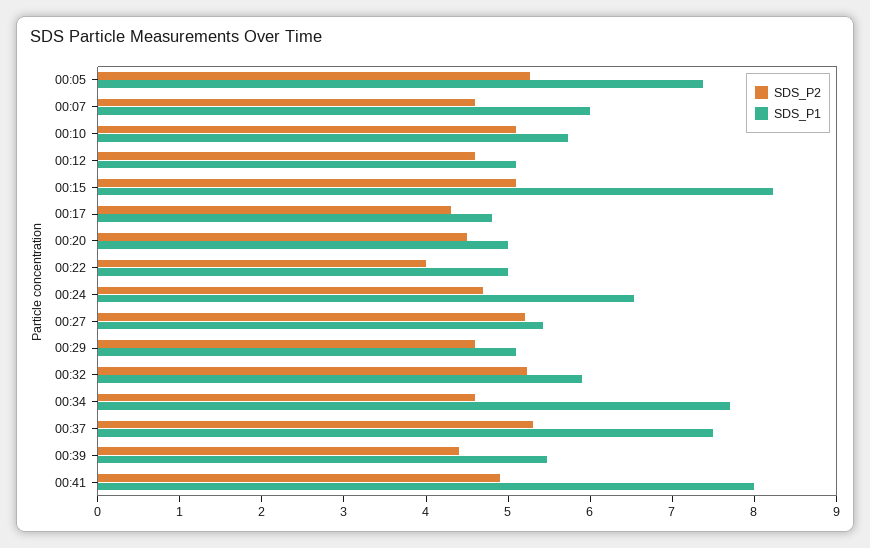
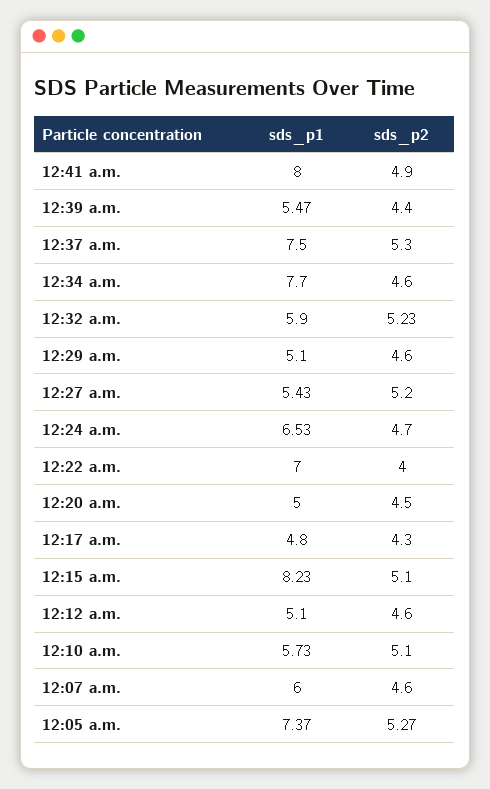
SDS_P1, 00:22: 5 -> 7

